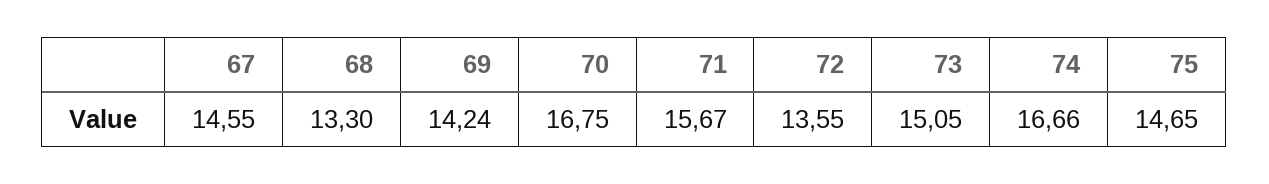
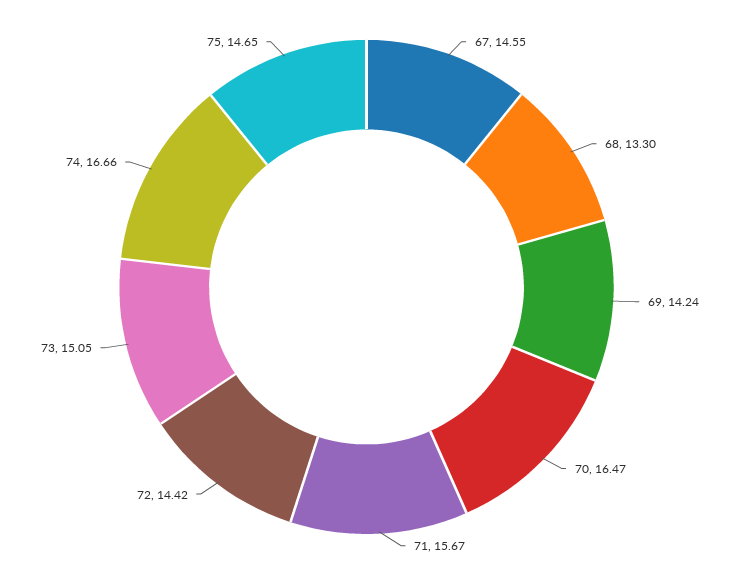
70: 16.75 -> 16.47
72: 13.55 -> 14.42

